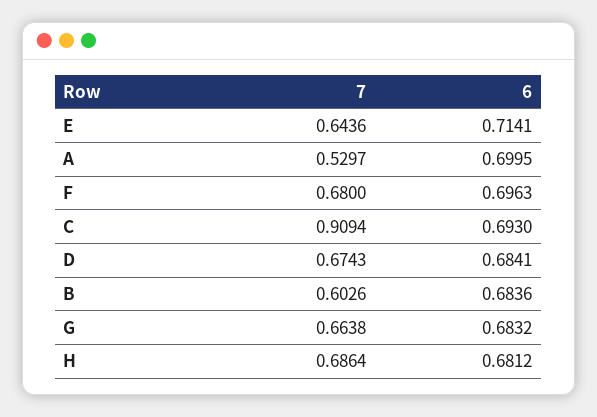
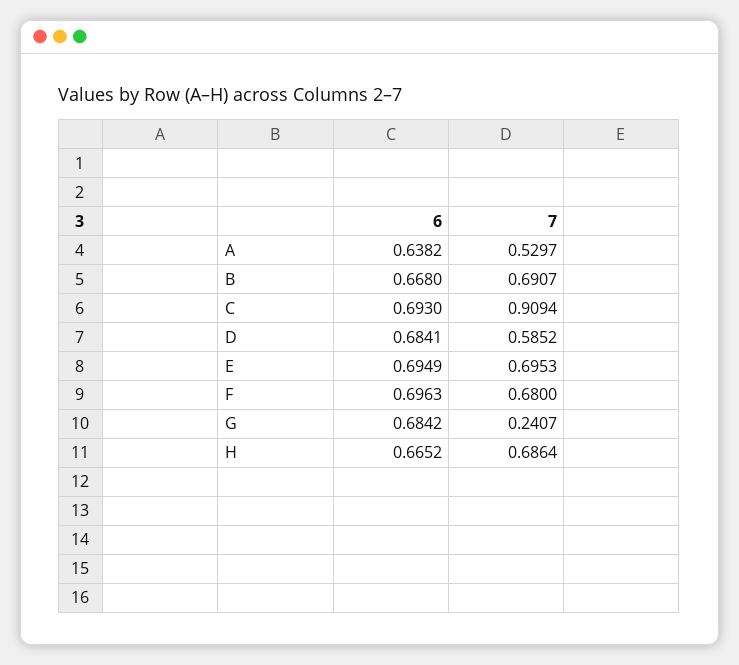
7, E: 0.6436 -> 0.6953
6, E: 0.7141 -> 0.6949
6, A: 0.6995 -> 0.6382
7, D: 0.6743 -> 0.5852
7, B: 0.6026 -> 0.6907
6, B: 0.6836 -> 0.668
7, G: 0.6638 -> 0.2407
6, G: 0.6832 -> 0.6842
6, H: 0.6812 -> 0.6652

